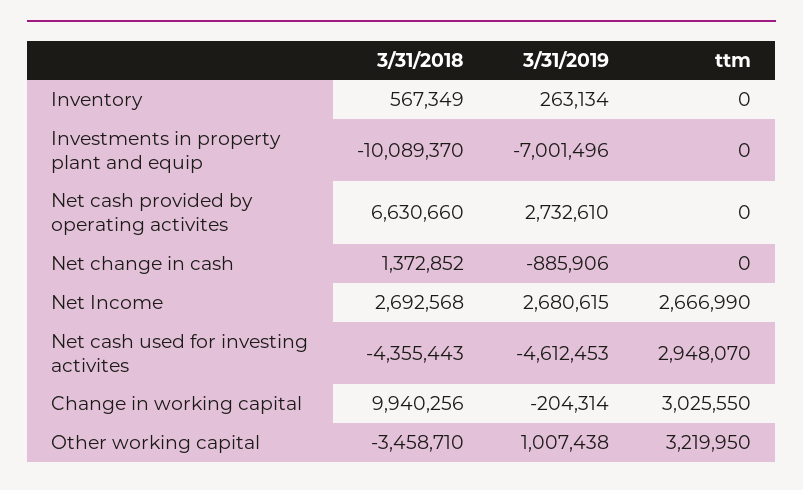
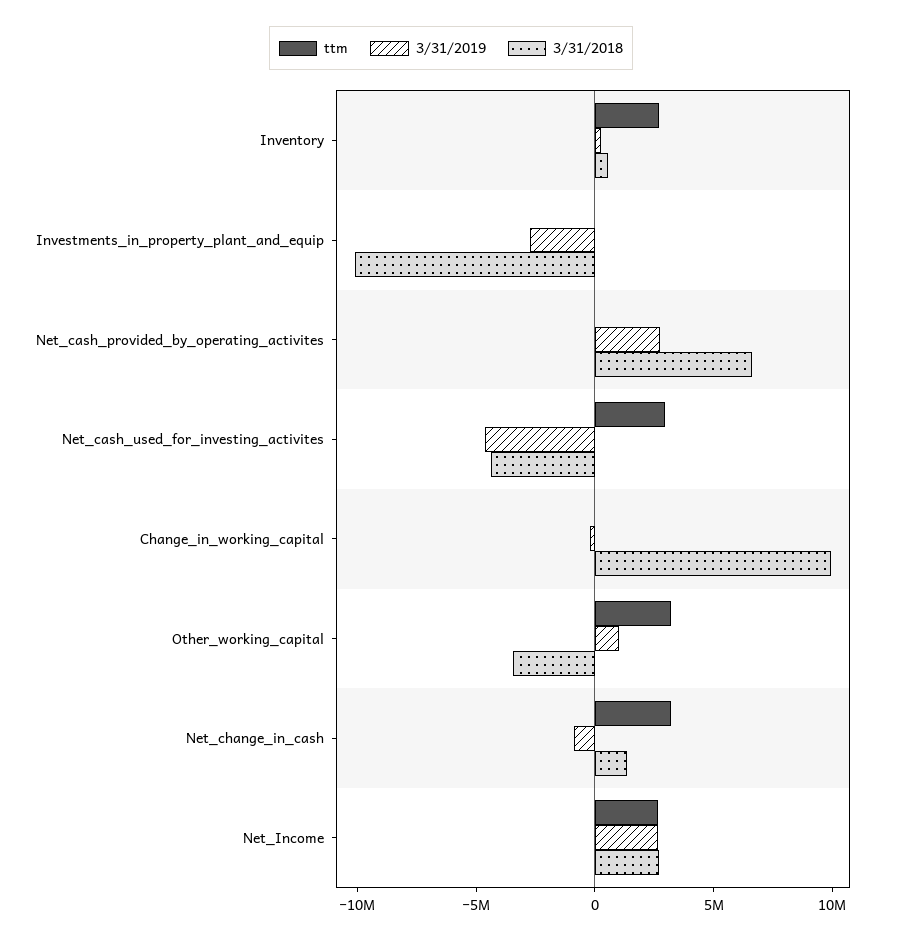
ttm, Inventory: 0 -> 3000000
3/31/2019, Investments in property plant and equip: -7001496 -> -3000000
ttm, Net change in cash: 0 -> 3000000
ttm, Change in working capital: 3025550 -> 0

